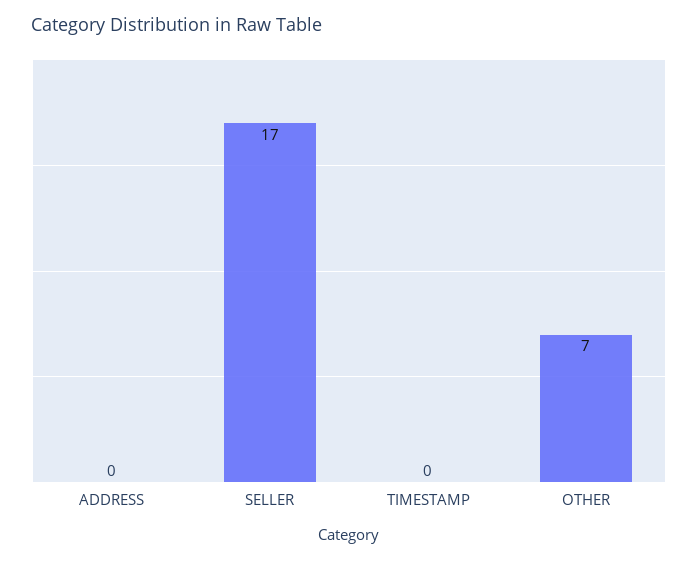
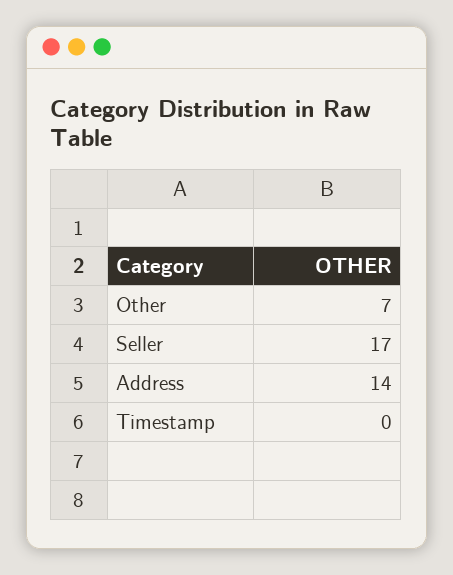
ADDRESS: 0 -> 14

